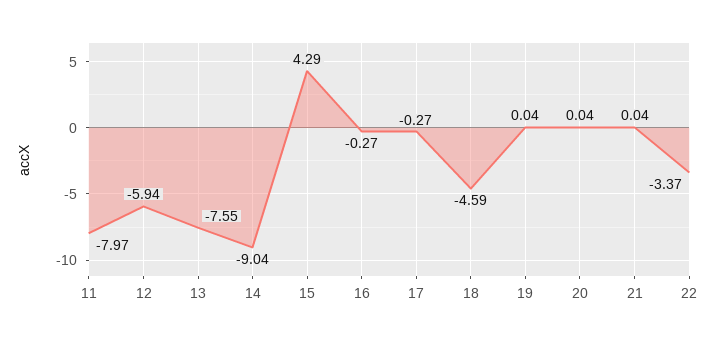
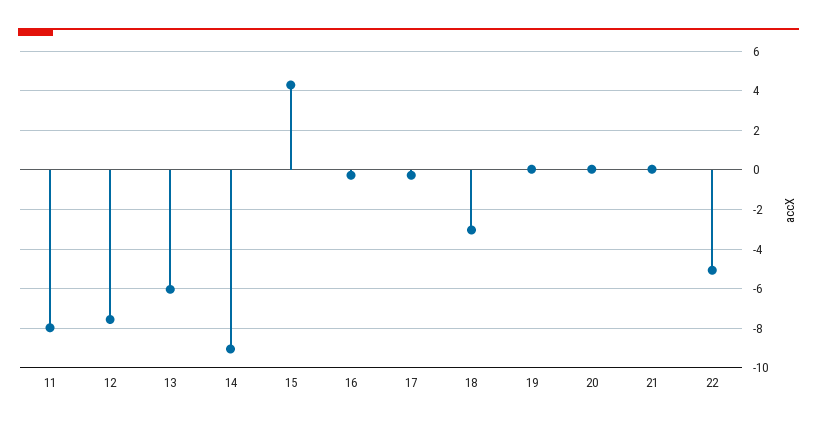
12: -5.94 -> -7.5
13: -7.55 -> -6
18: -4.59 -> -3
22: -3.37 -> -5

